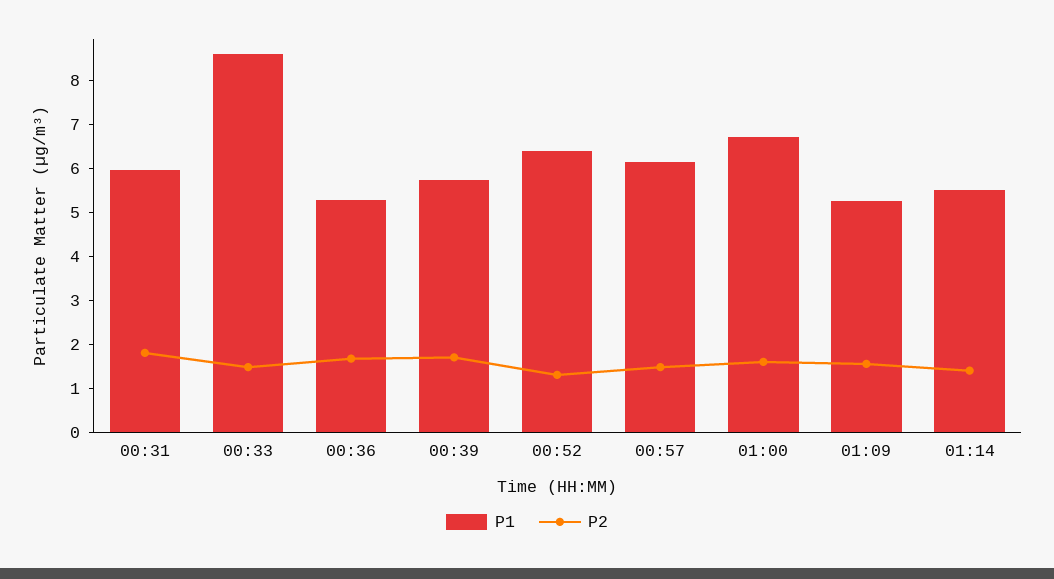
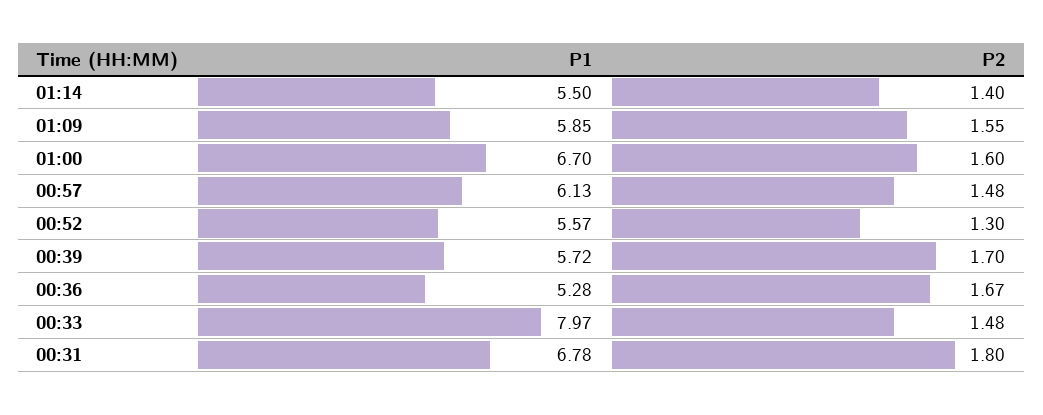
P1, 00:31: 6 -> 6.78
P1, 00:33: 8.6 -> 7.97
P1, 00:52: 6.4 -> 5.57
P1, 01:09: 5.2 -> 5.85

